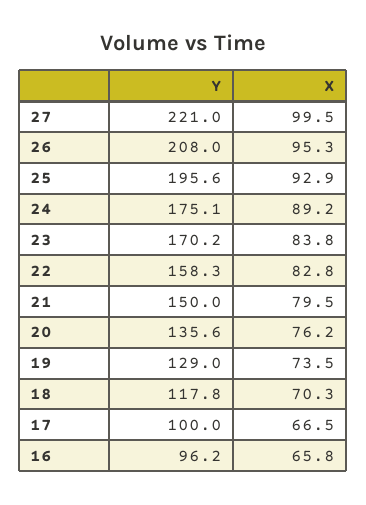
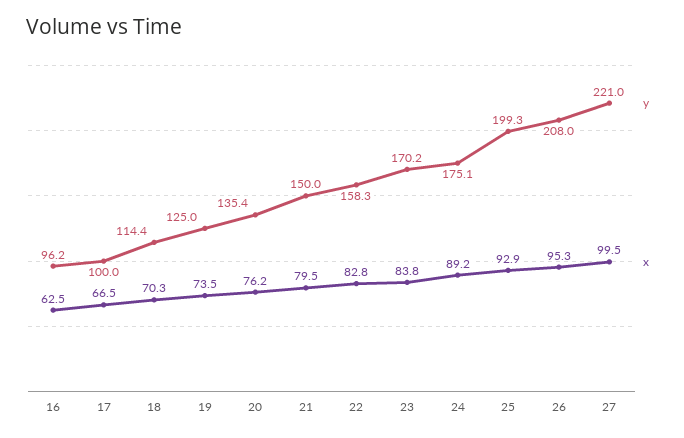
Y, 25: 195.6 -> 199.3
Y, 20: 135.6 -> 135.4
Y, 19: 129 -> 125
Y, 18: 117.8 -> 114.4
X, 16: 65.8 -> 62.5

